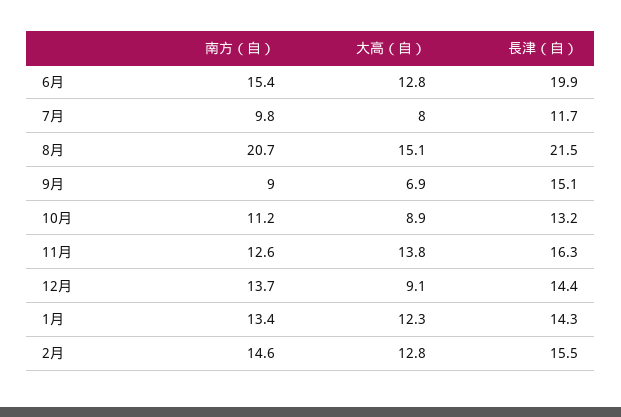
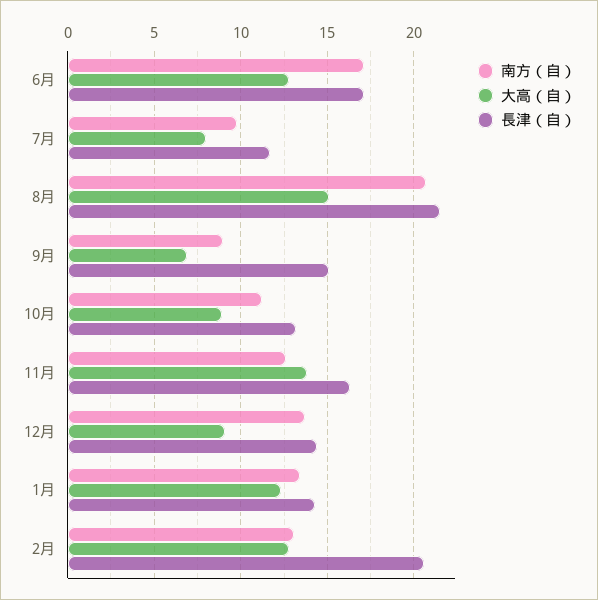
南方（自）, 6月: 15.4 -> 17
長津（自）, 6月: 19.9 -> 17
南方（自）, 2月: 14.6 -> 13
長津（自）, 2月: 15.5 -> 20.5

